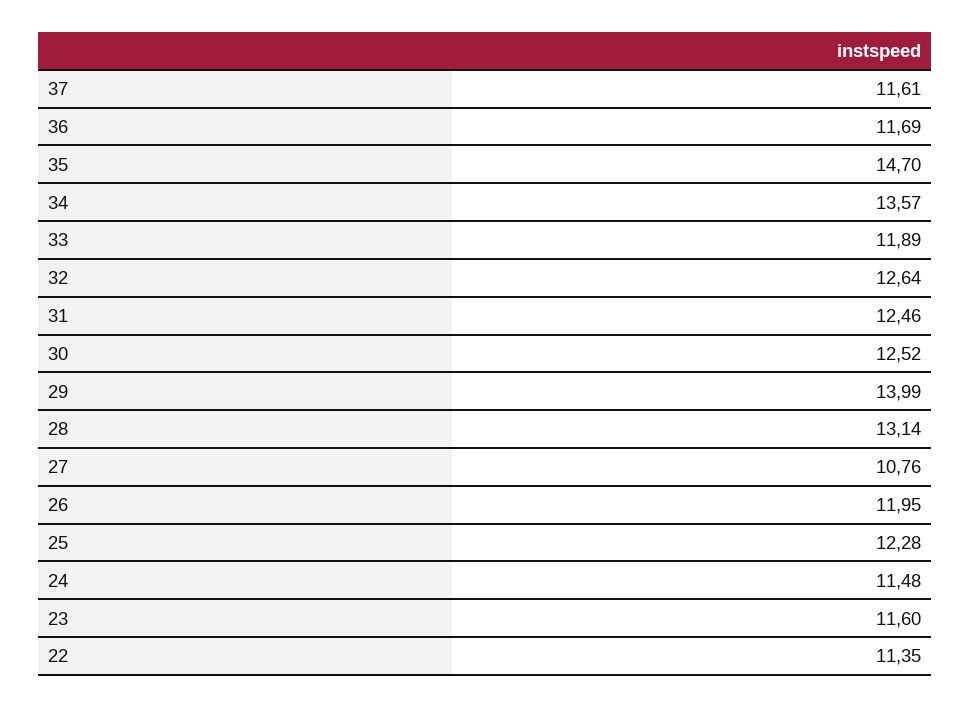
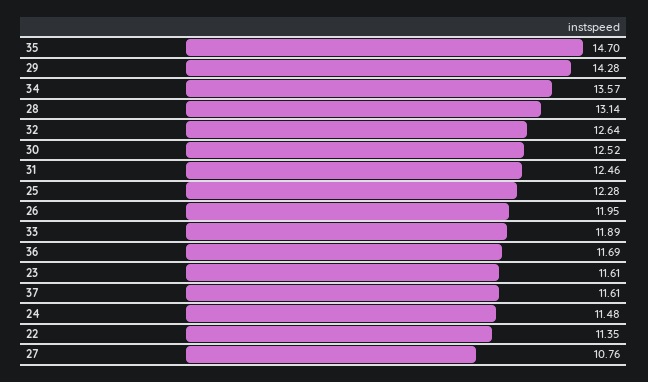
29: 13.99 -> 14.28
23: 11.6 -> 11.61

